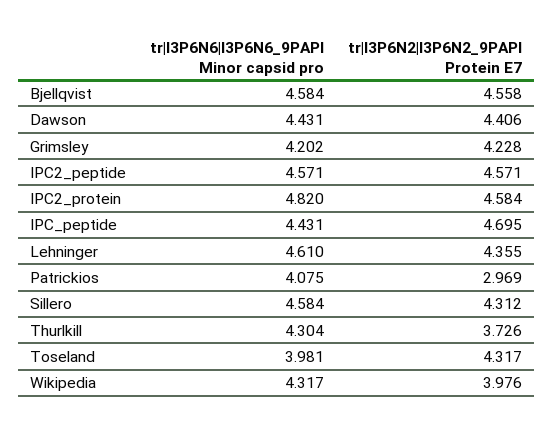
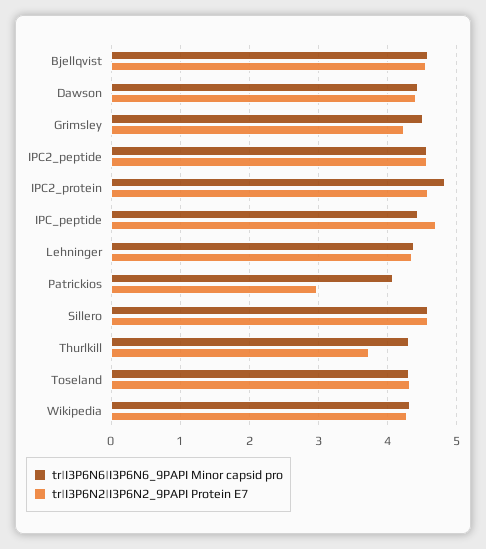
tr|I3P6N6|I3P6N6_9PAPI Minor capsid pro, Grimsley: 4.202 -> 4.5
tr|I3P6N6|I3P6N6_9PAPI Minor capsid pro, Lehninger: 4.61 -> 4.4
tr|I3P6N2|I3P6N2_9PAPI Protein E7, Sillero: 4.312 -> 4.6
tr|I3P6N6|I3P6N6_9PAPI Minor capsid pro, Toseland: 3.981 -> 4.3
tr|I3P6N2|I3P6N2_9PAPI Protein E7, Wikipedia: 3.976 -> 4.3

